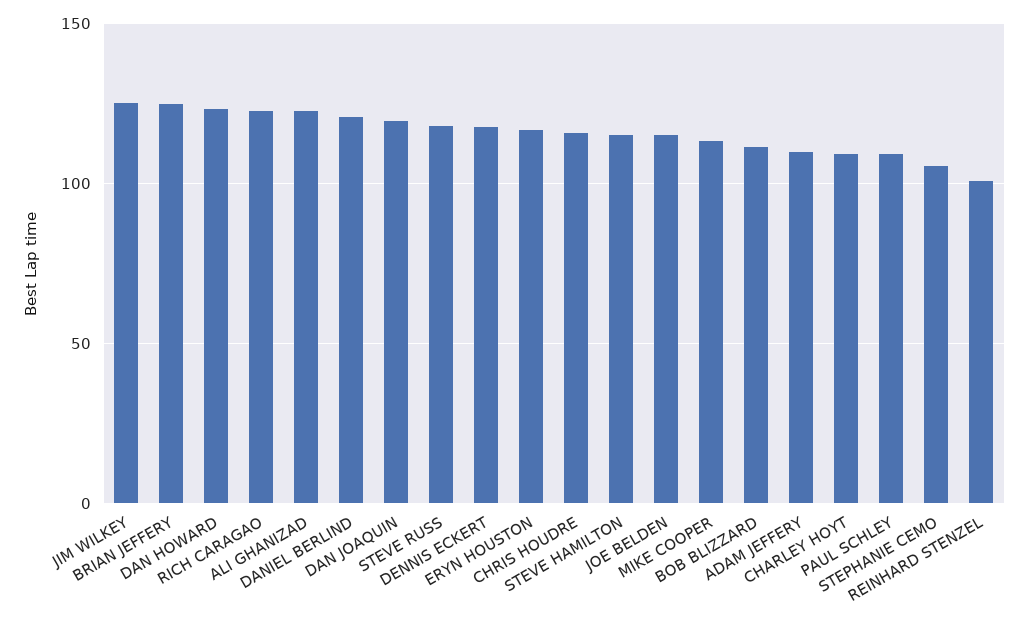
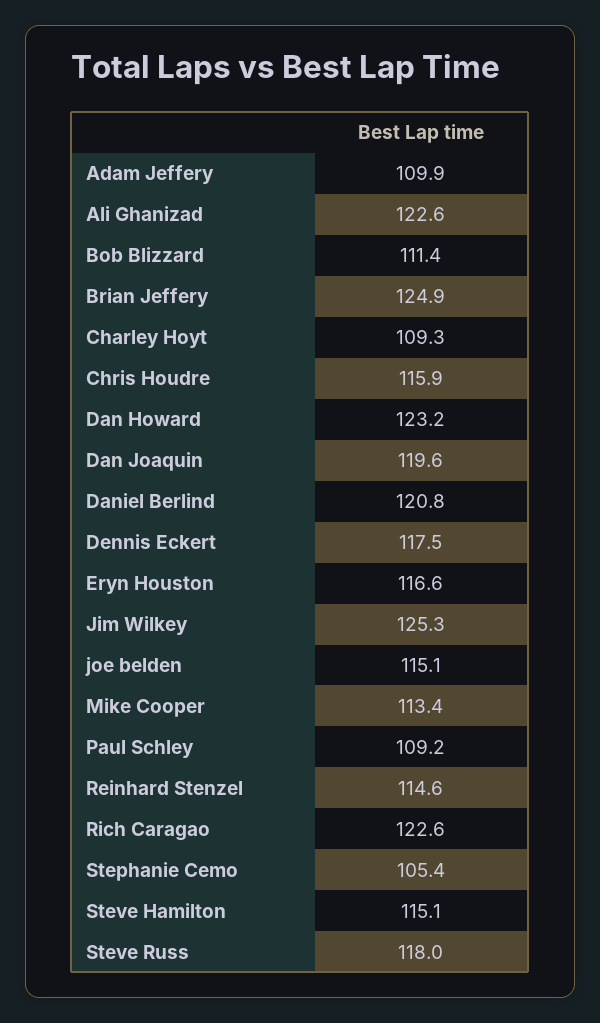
REINHARD STENZEL: 100 -> 114.6

